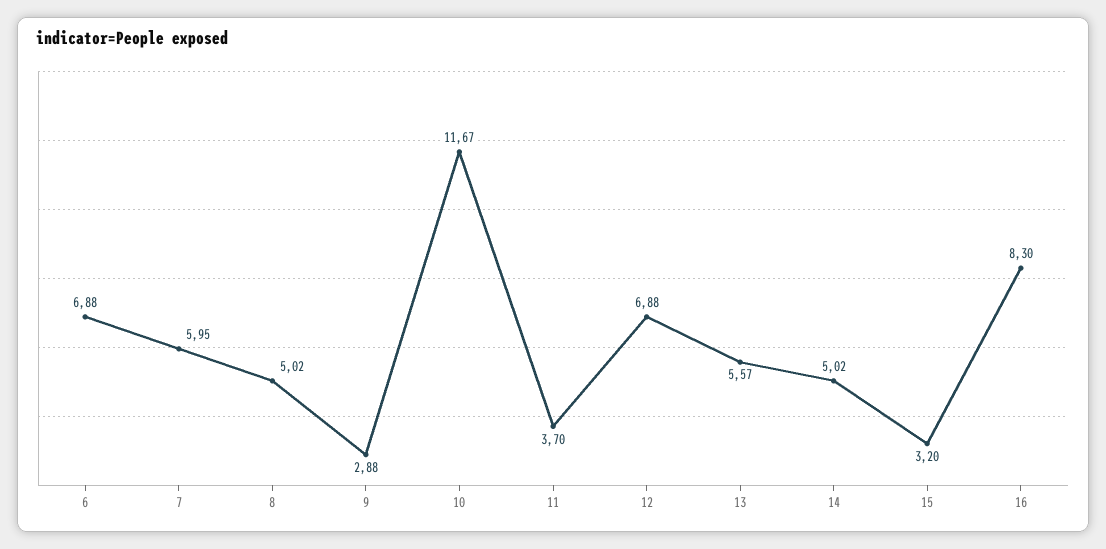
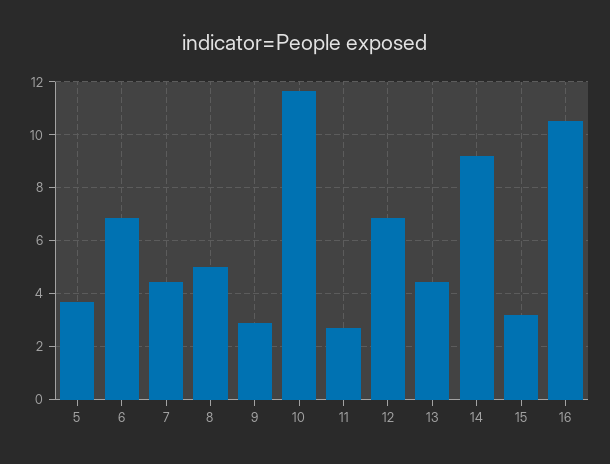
7: 5.95 -> 4.5
11: 3.7 -> 2.75
13: 5.57 -> 4.5
14: 5.02 -> 9.25
16: 8.3 -> 10.5
5: none -> 3.75

